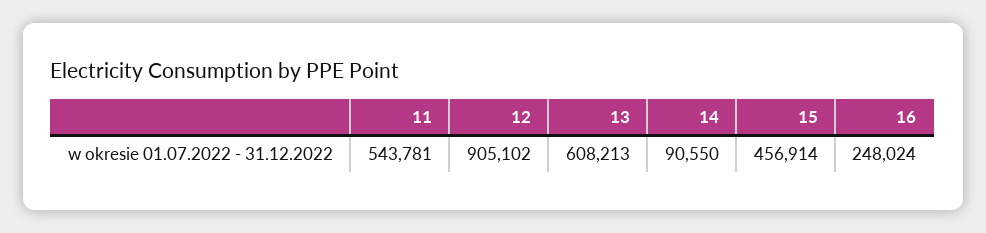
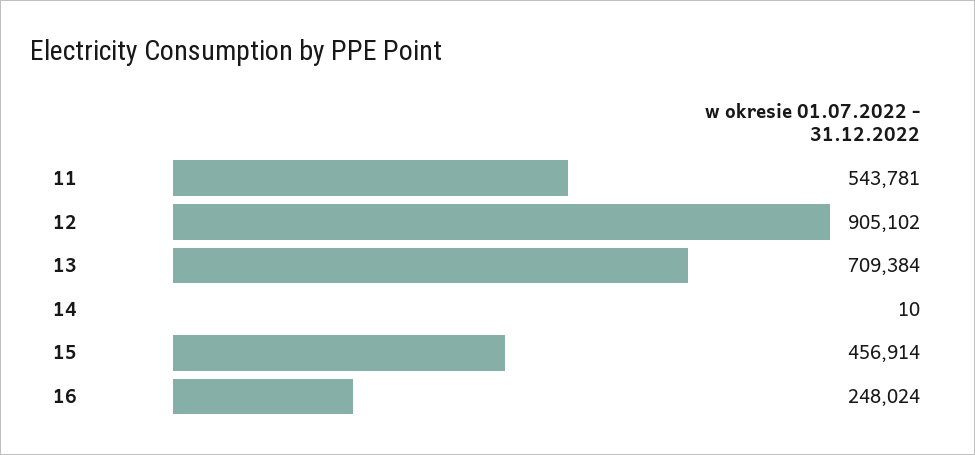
13: 608213 -> 709384
14: 90550 -> 10

